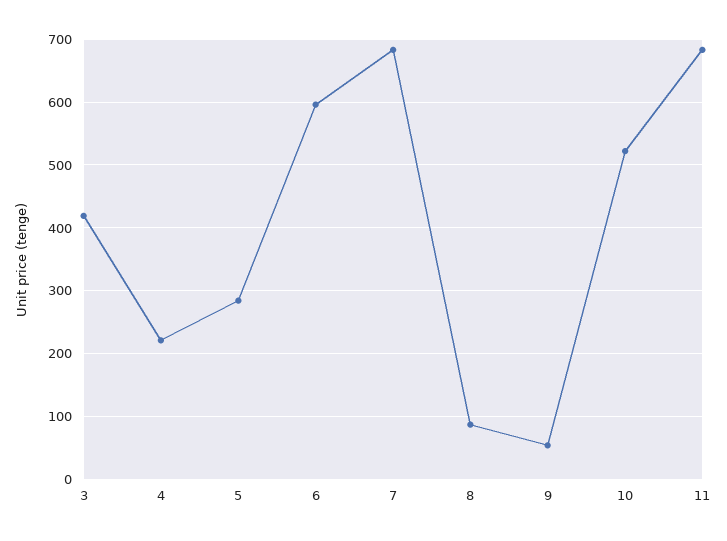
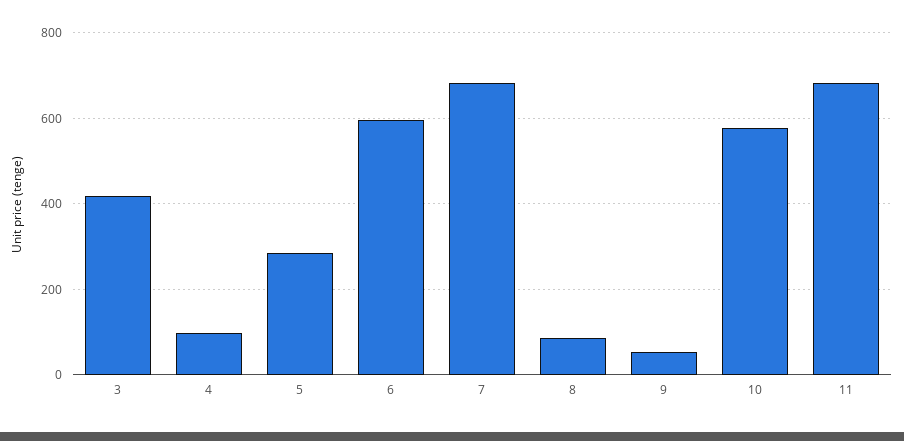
4: 220 -> 100
10: 520 -> 580

